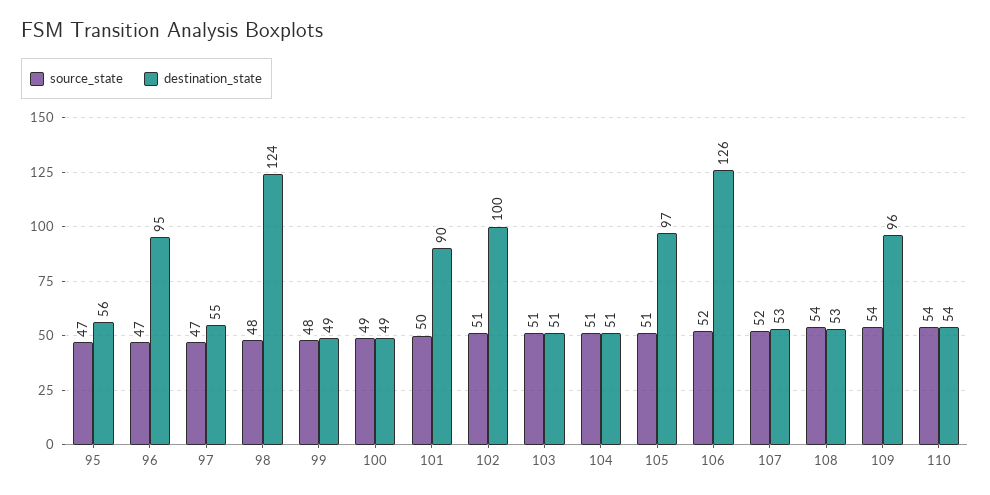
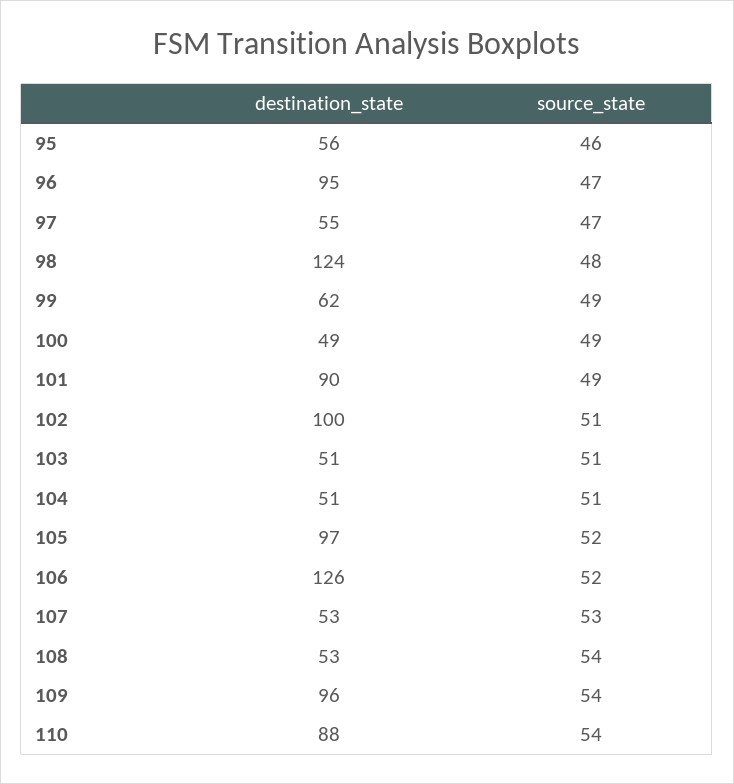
source_state, 95: 47 -> 46
source_state, 99: 48 -> 49
destination_state, 99: 49 -> 62
source_state, 101: 50 -> 49
source_state, 105: 51 -> 52
source_state, 107: 52 -> 53
destination_state, 110: 54 -> 88

